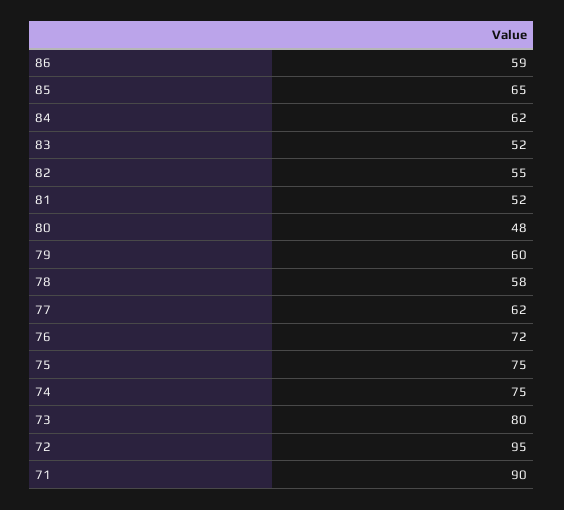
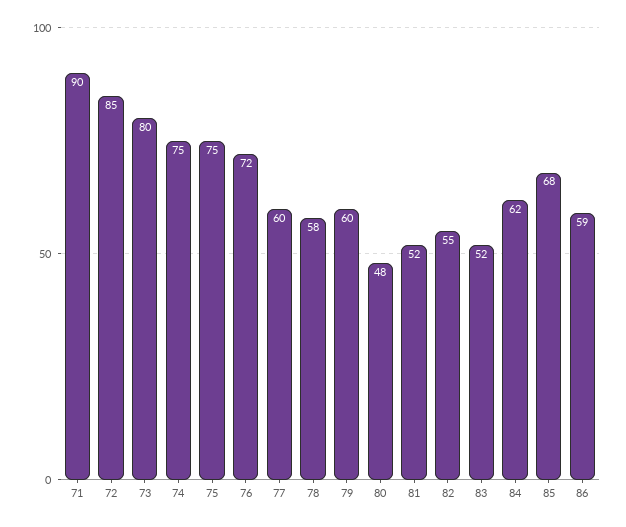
85: 65 -> 68
77: 62 -> 60
72: 95 -> 85

